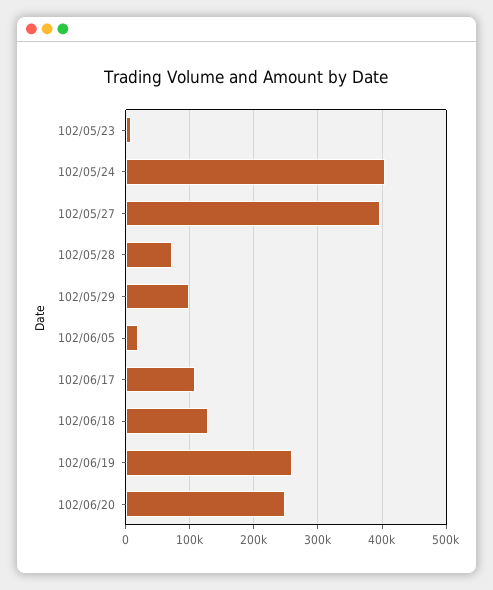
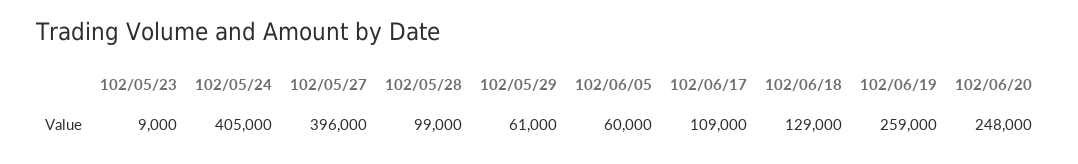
102/05/28: 70000 -> 99000
102/05/29: 100000 -> 61000
102/06/05: 20000 -> 60000

